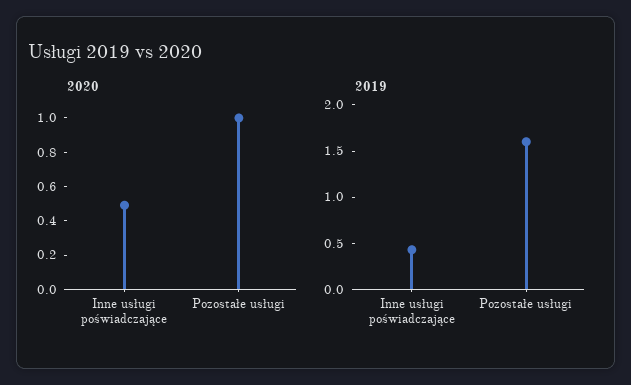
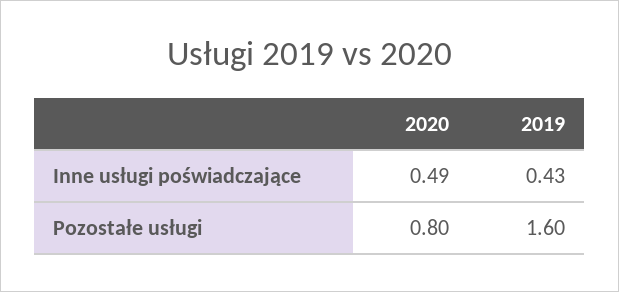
2020, Pozostałe usługi: 1 -> 0.8

